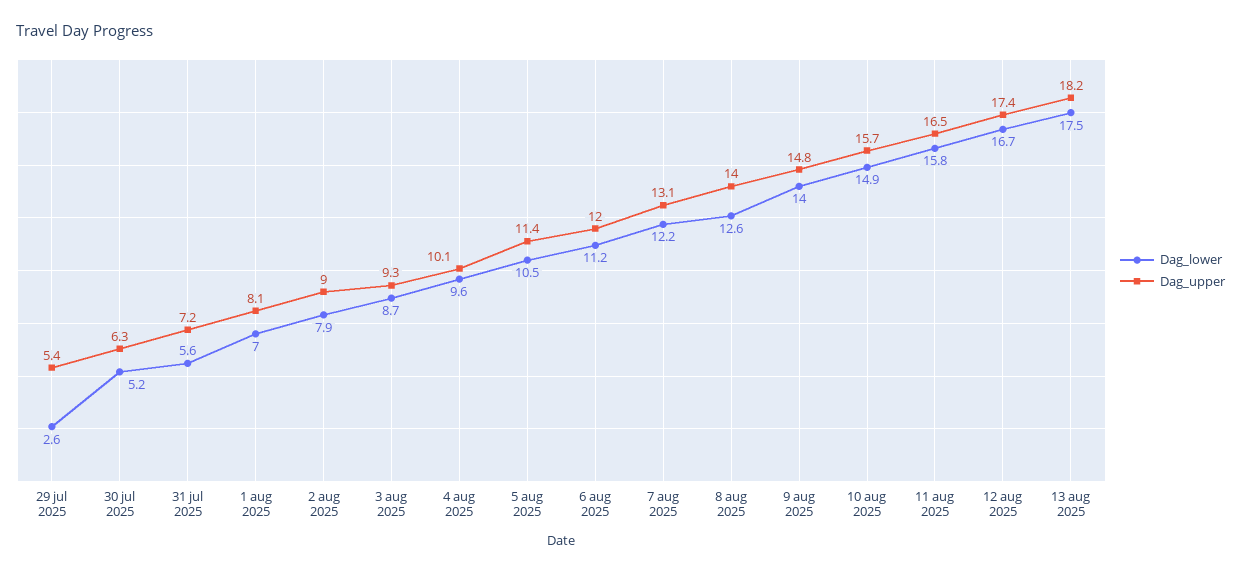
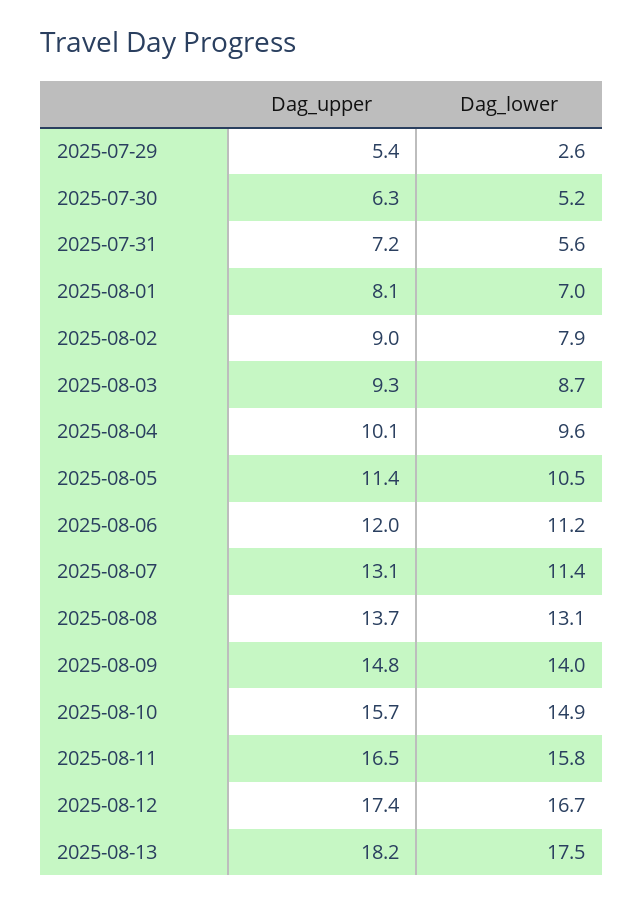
Dag_lower, 7 aug 2025: 12.2 -> 11.4
Dag_lower, 8 aug 2025: 12.6 -> 13.1
Dag_upper, 8 aug 2025: 14 -> 13.7

